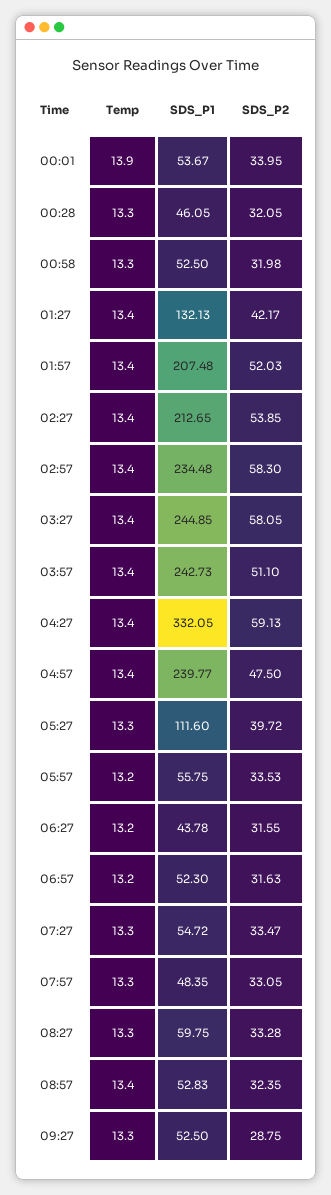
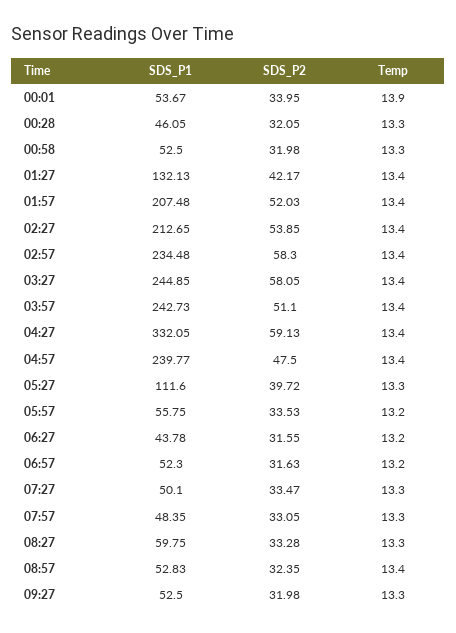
SDS_P1, 07:27: 54.72 -> 50.1
SDS_P2, 09:27: 28.75 -> 31.98

